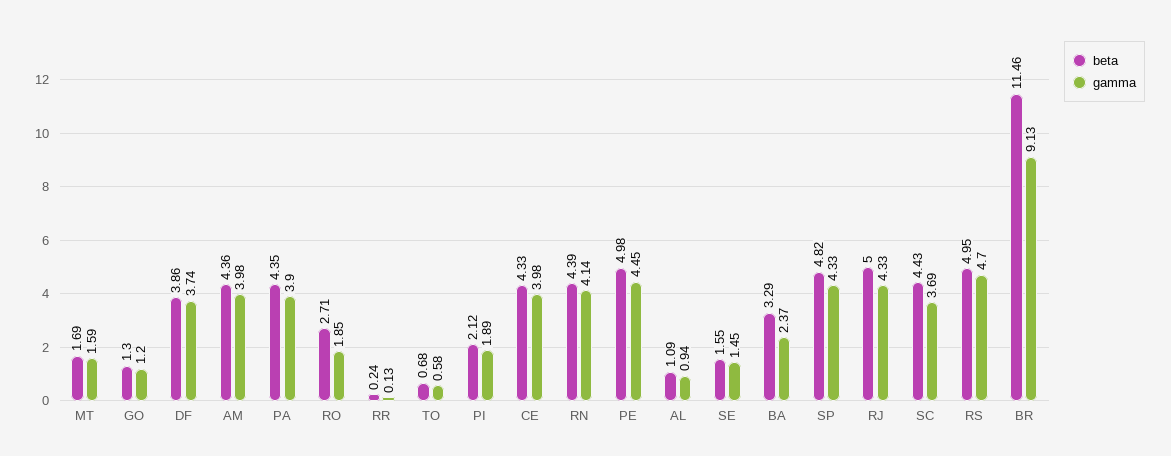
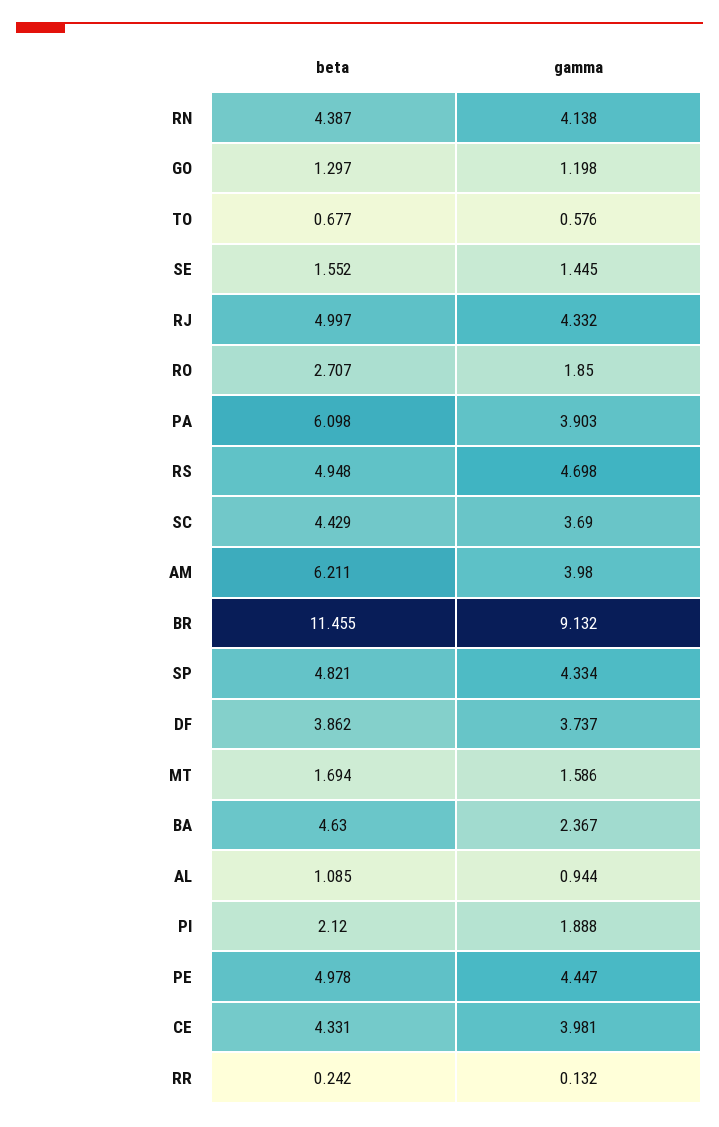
beta, AM: 4.36 -> 6.211
beta, PA: 4.35 -> 6.098
beta, BA: 3.29 -> 4.63

